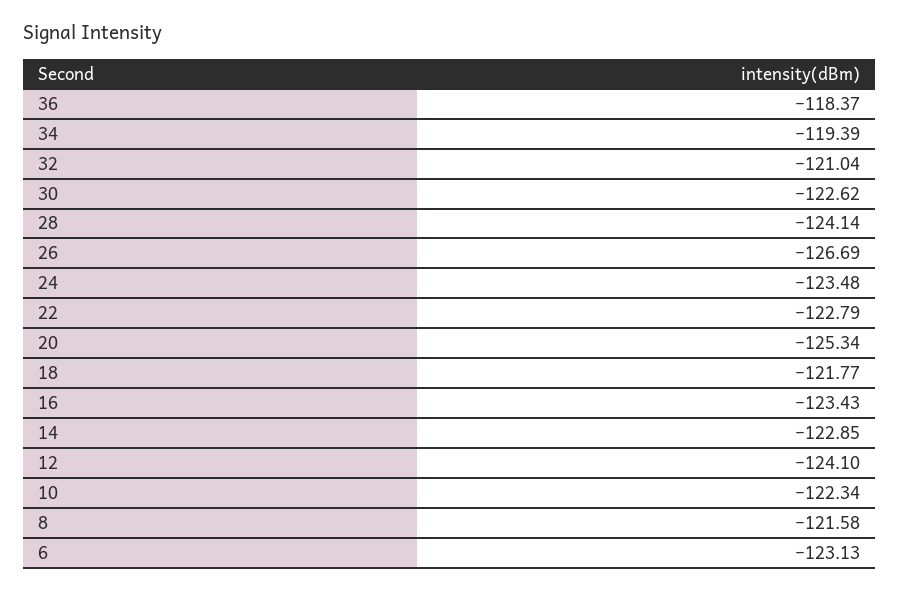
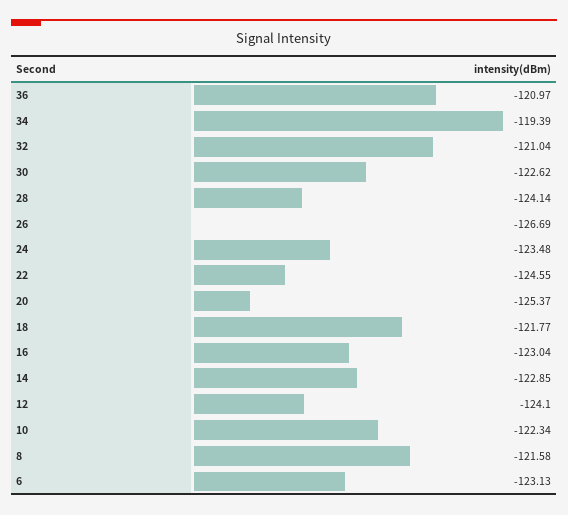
36: -118.37 -> -120.97
22: -122.79 -> -124.55
20: -125.34 -> -125.37
16: -123.43 -> -123.04

